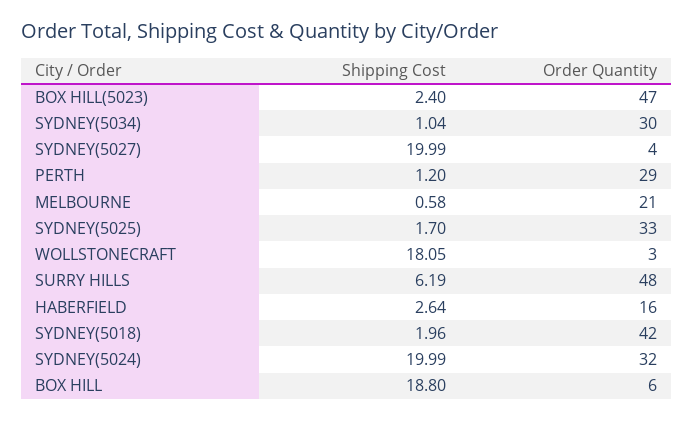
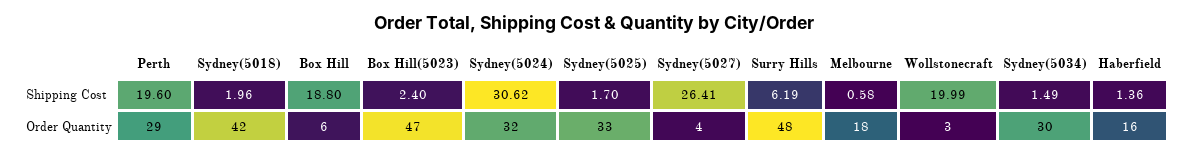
Shipping Cost, SYDNEY(5034): 1.04 -> 1.49
Shipping Cost, SYDNEY(5027): 19.99 -> 26.41
Shipping Cost, PERTH: 1.2 -> 19.6
Order Quantity, MELBOURNE: 21 -> 18
Shipping Cost, WOLLSTONECRAFT: 18.05 -> 19.99
Shipping Cost, HABERFIELD: 2.64 -> 1.36
Shipping Cost, SYDNEY(5024): 19.99 -> 30.62

